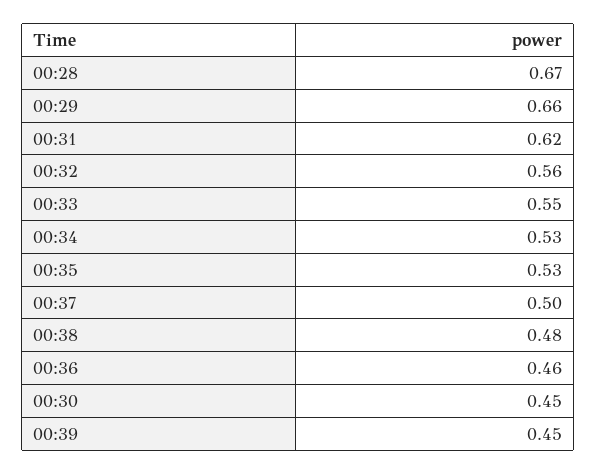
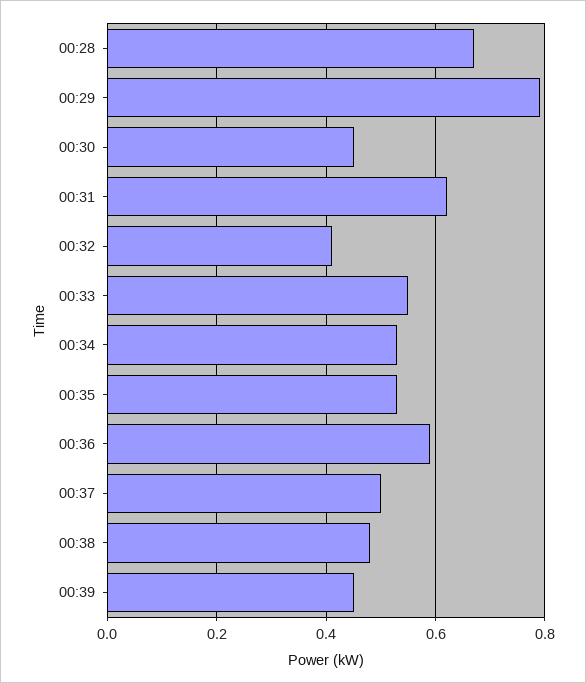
00:29: 0.66 -> 0.8
00:32: 0.56 -> 0.4
00:36: 0.46 -> 0.6

